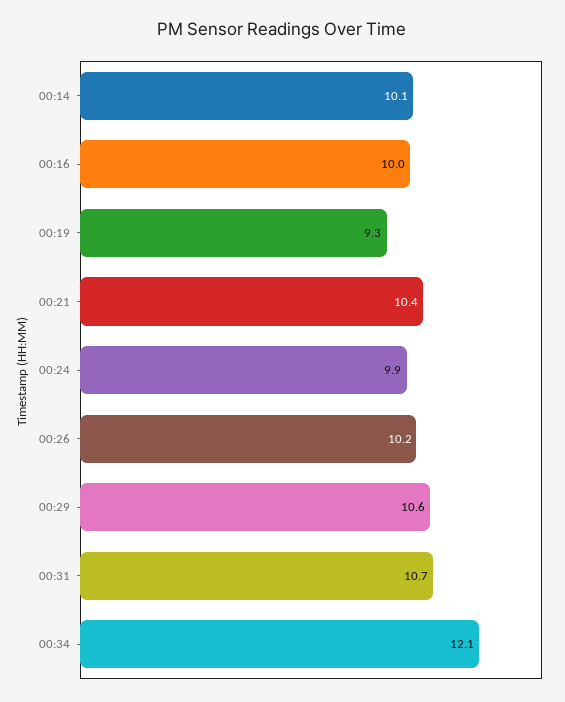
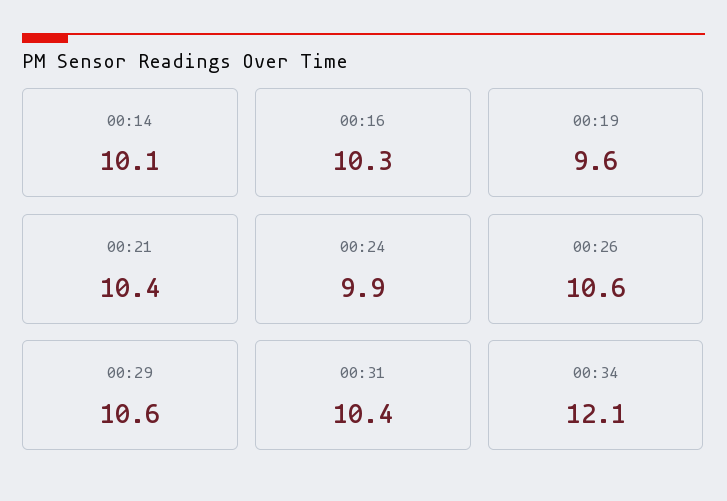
00:16: 10 -> 10.3
00:19: 9.3 -> 9.6
00:26: 10.2 -> 10.6
00:31: 10.7 -> 10.4

